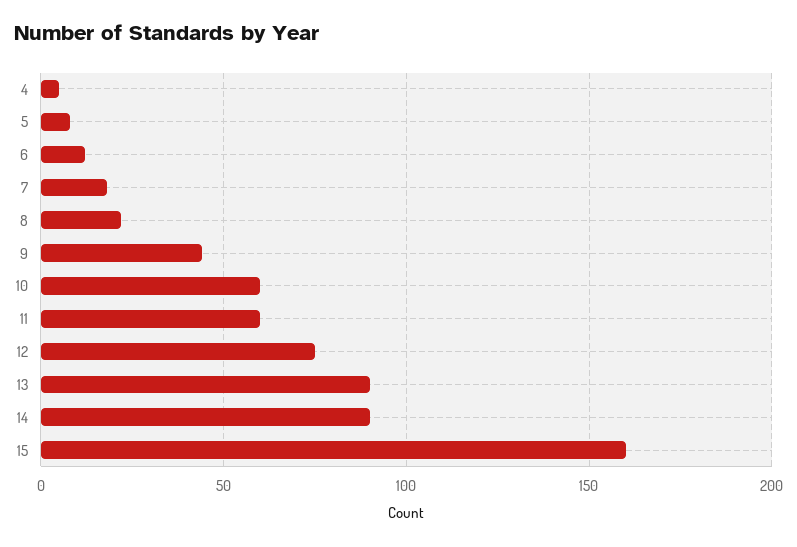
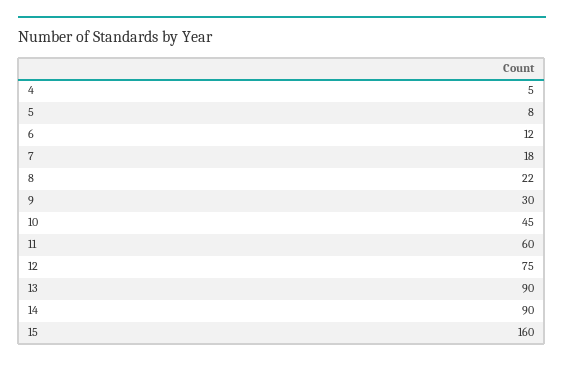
9: 45 -> 30
10: 60 -> 45

